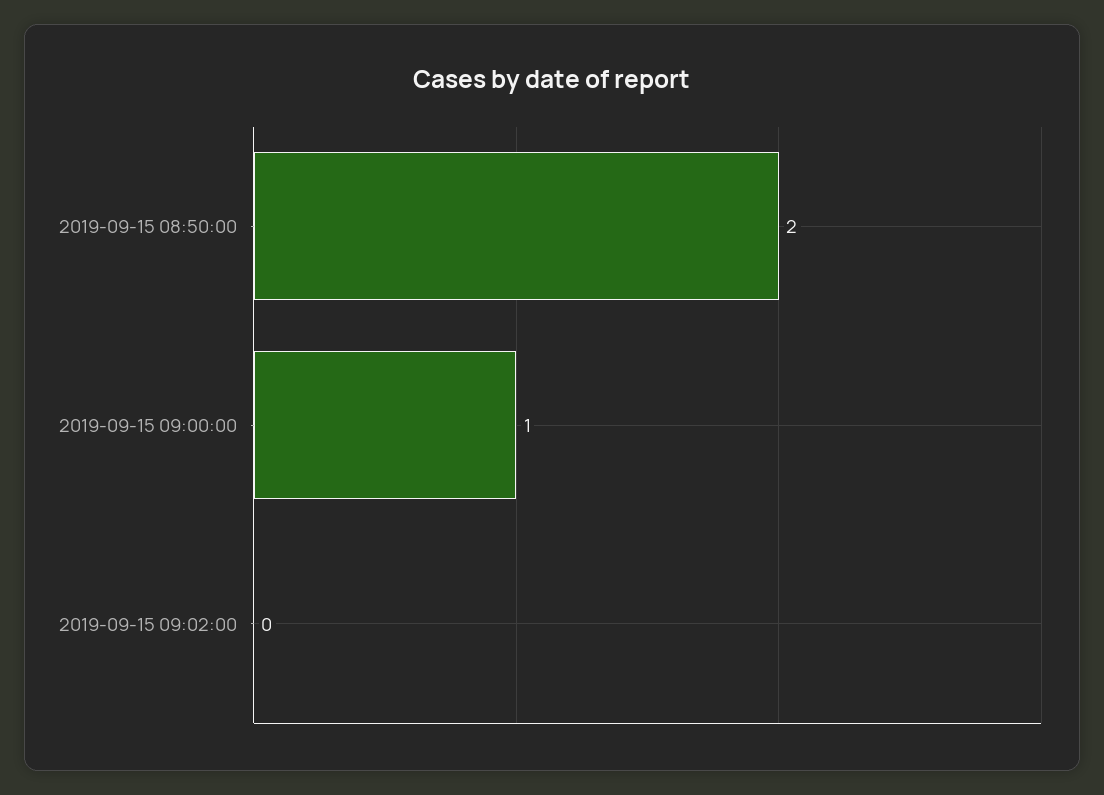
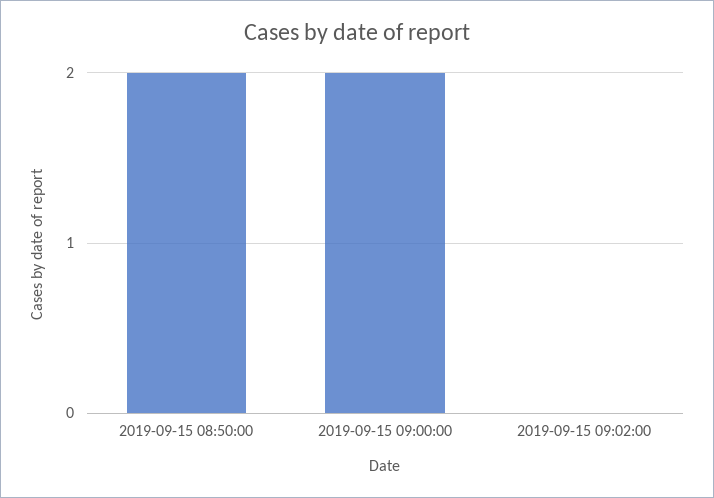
2019-09-15 09:00:00: 1 -> 2

